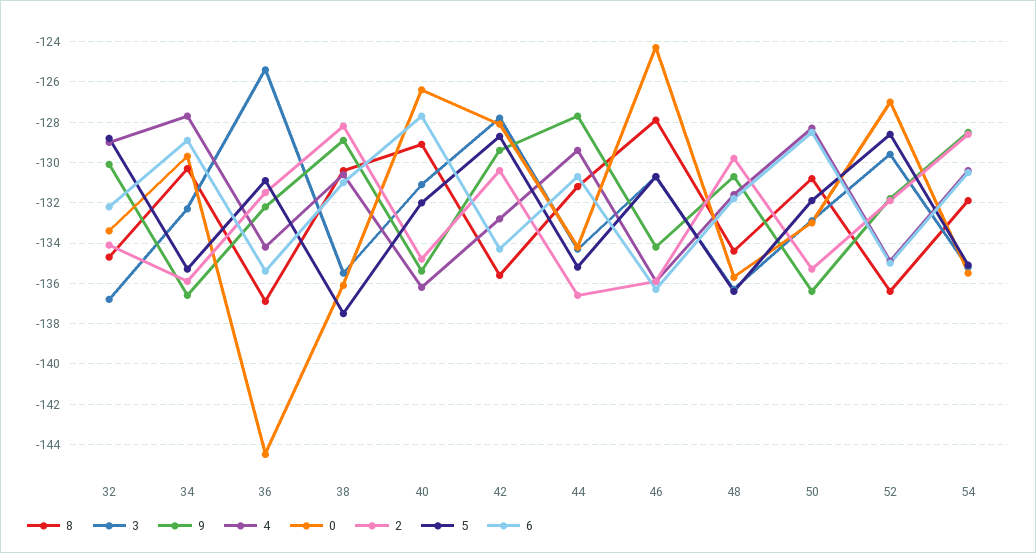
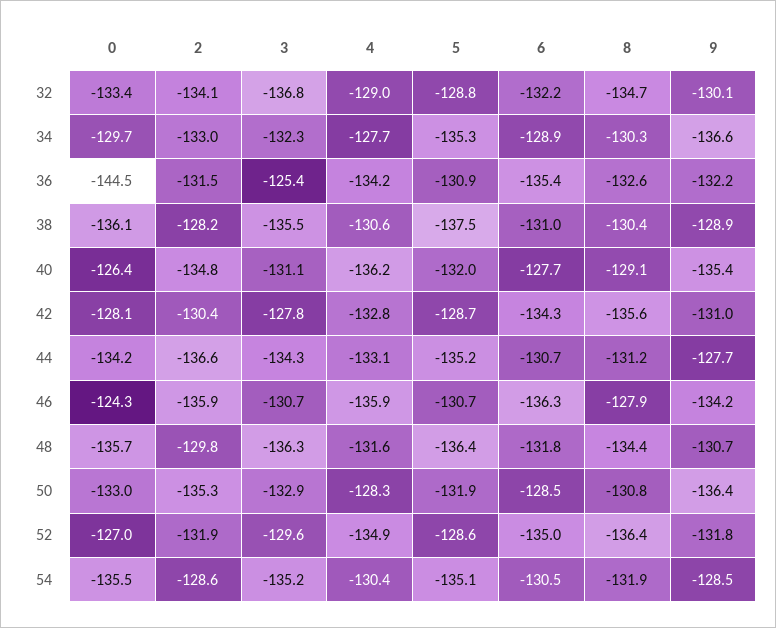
2, 34: -136 -> -133
8, 36: -137 -> -132.6
9, 42: -129.5 -> -131
4, 44: -129.5 -> -133.1

